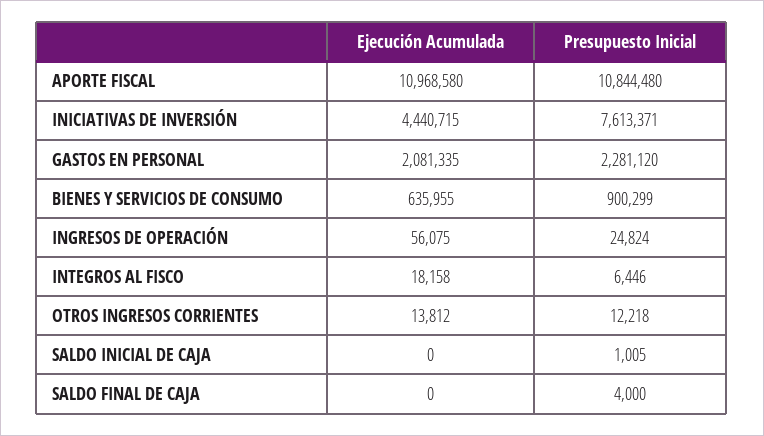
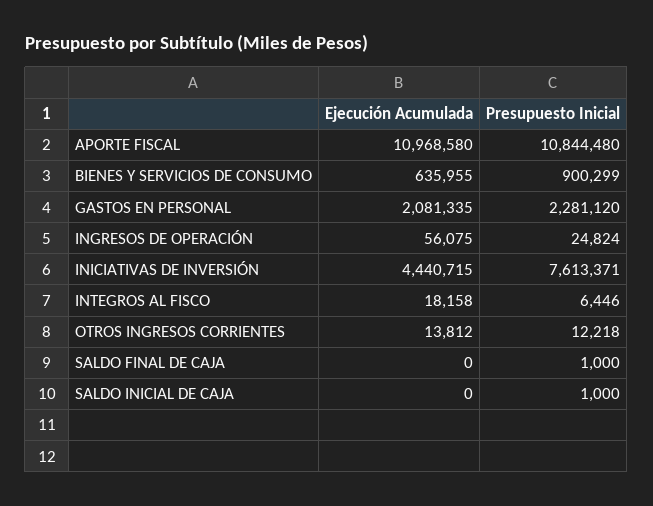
Presupuesto Inicial, SALDO INICIAL DE CAJA: 1005 -> 1000
Presupuesto Inicial, SALDO FINAL DE CAJA: 4000 -> 1000

